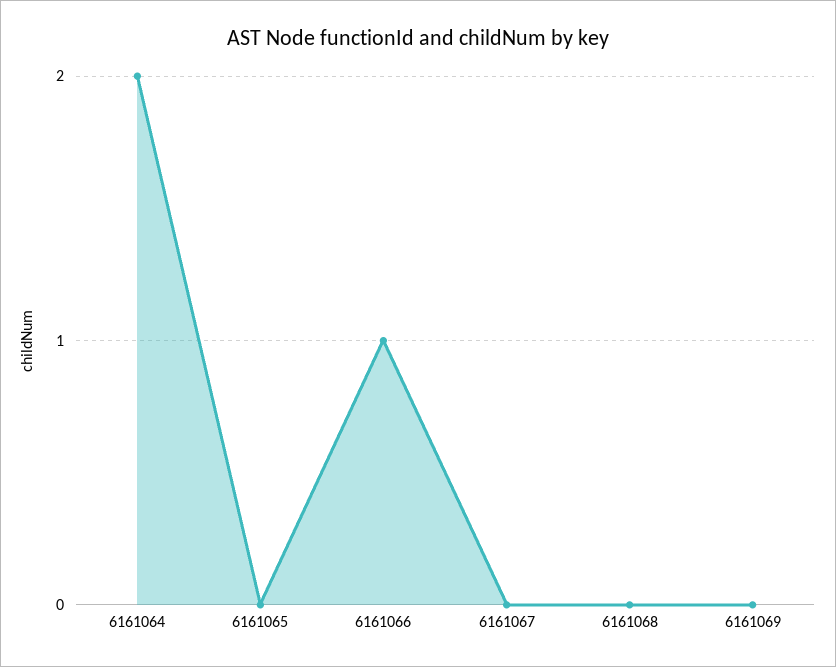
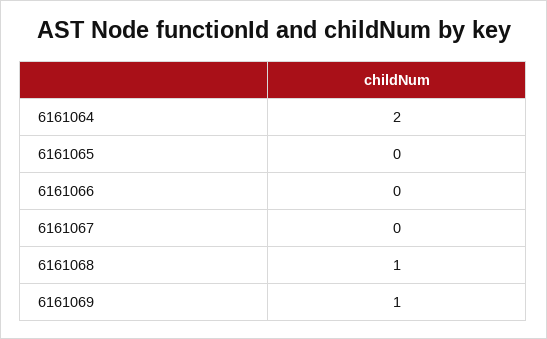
6161066: 1 -> 0
6161068: 0 -> 1
6161069: 0 -> 1

